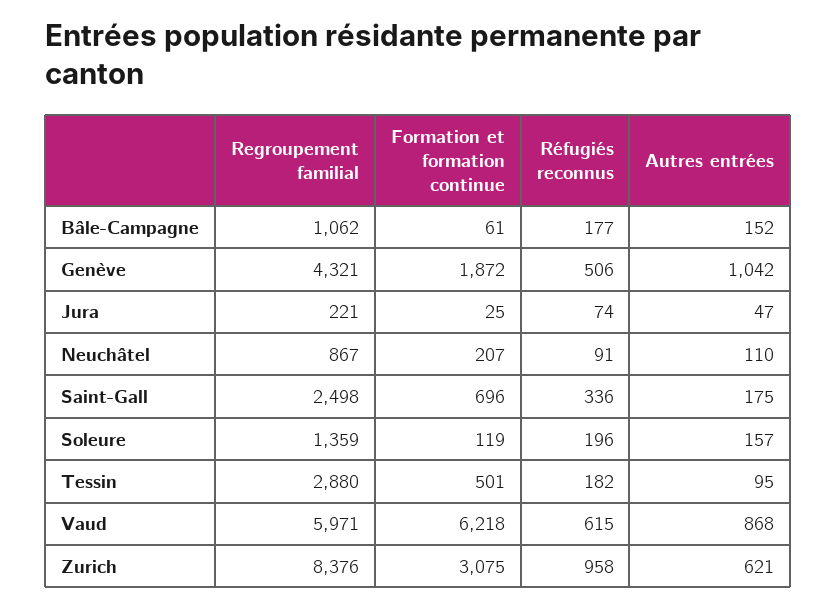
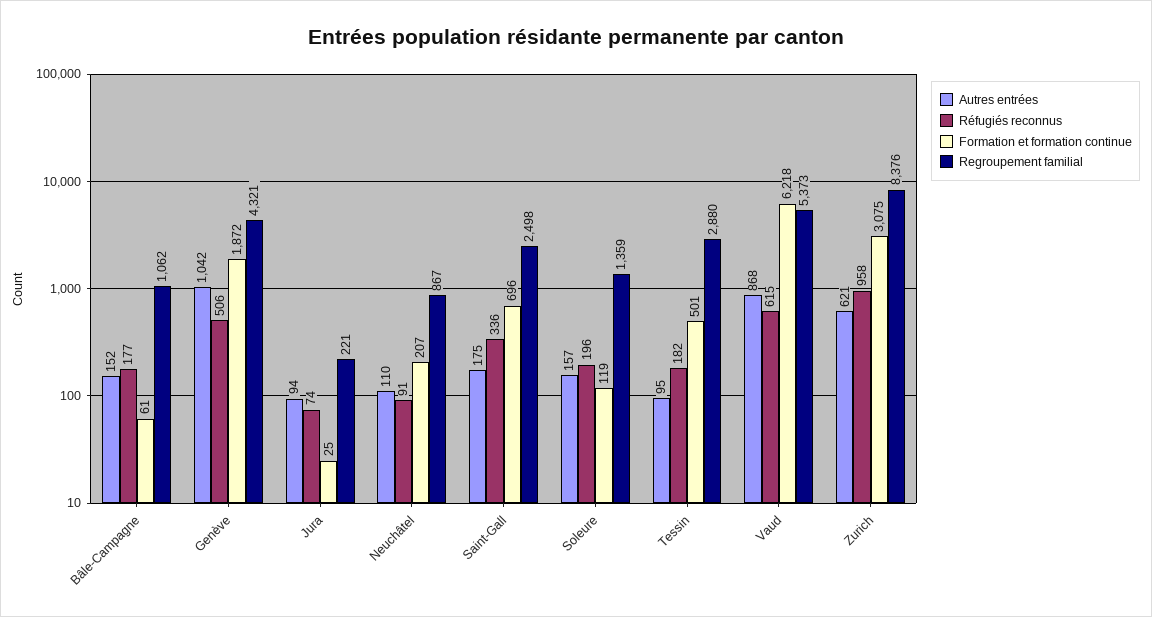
Autres entrées, Jura: 47 -> 94
Regroupement familial, Vaud: 5971 -> 5373

